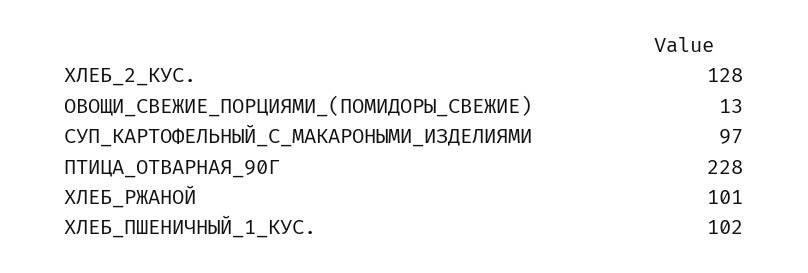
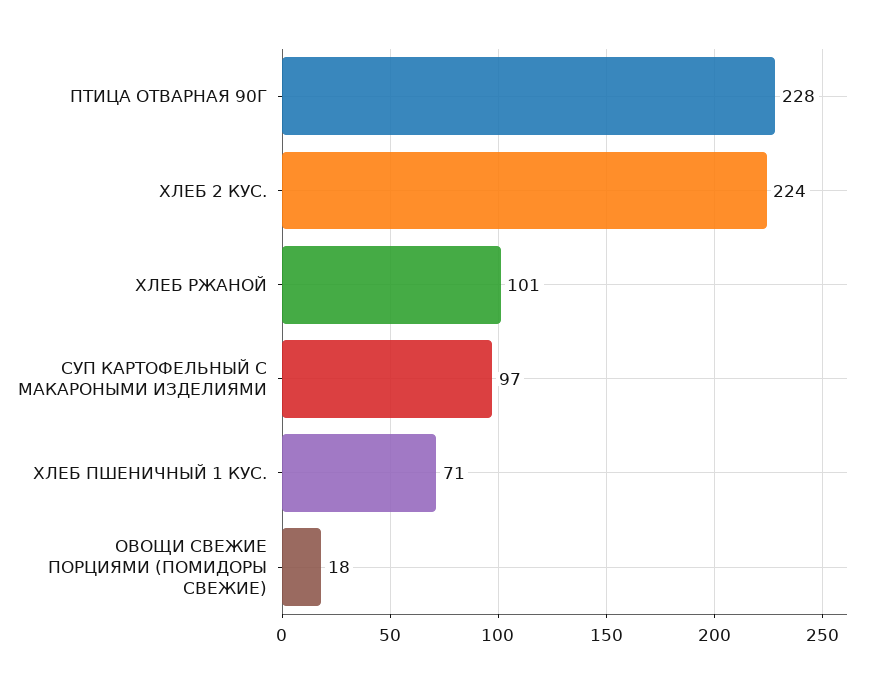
ХЛЕБ_2_КУС.: 128 -> 224
ОВОЩИ_СВЕЖИЕ_ПОРЦИЯМИ_(ПОМИДОРЫ_СВЕЖИЕ): 13 -> 18
ХЛЕБ_ПШЕНИЧНЫЙ_1_КУС.: 102 -> 71

